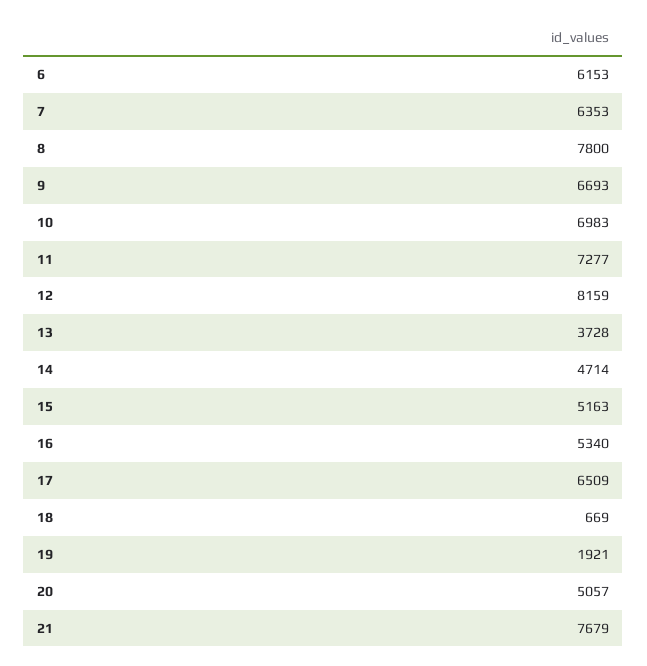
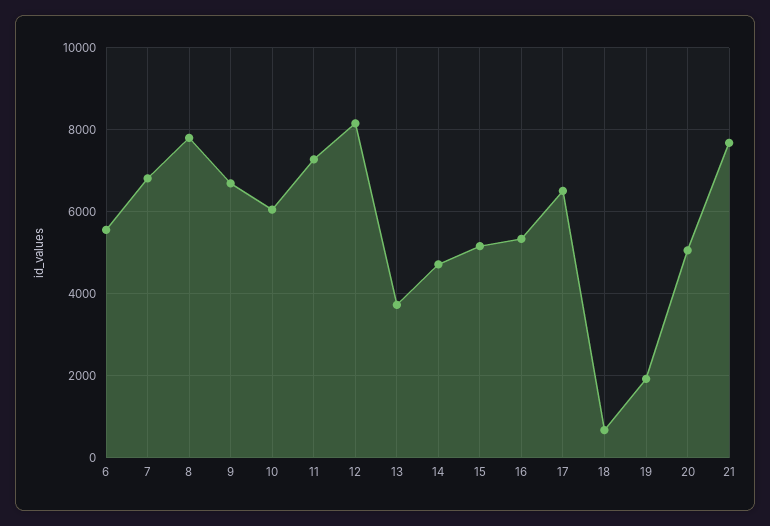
6: 6153 -> 5600
7: 6353 -> 6800
10: 6983 -> 6000

